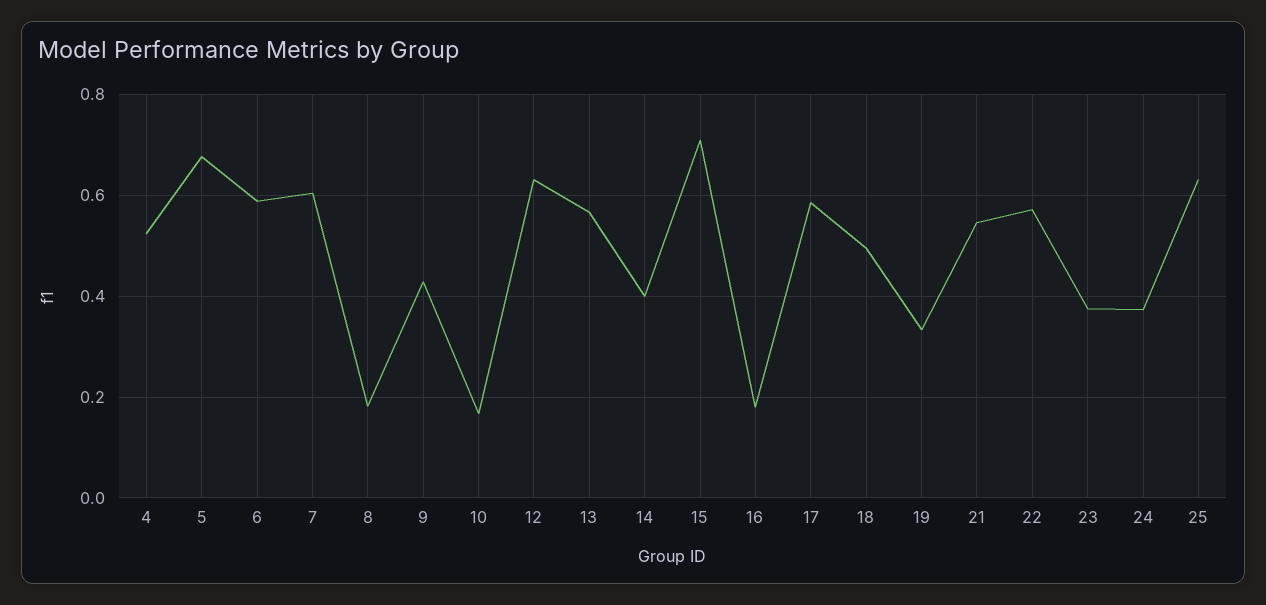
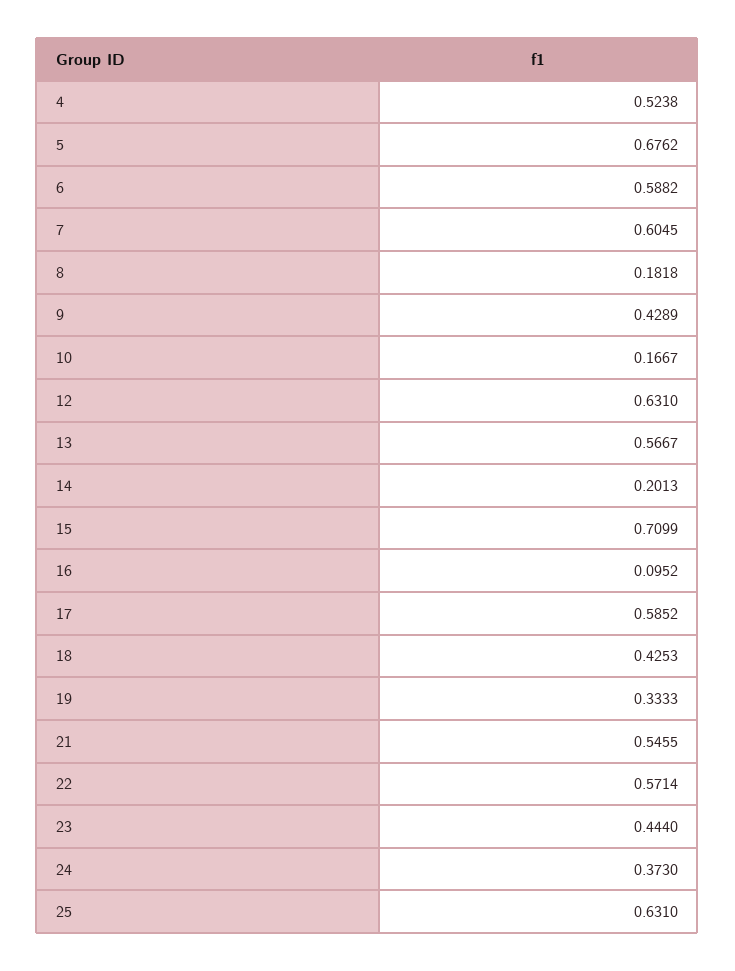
14: 0.4 -> 0.2013
16: 0.18 -> 0.0952
18: 0.5 -> 0.4253
23: 0.38 -> 0.444

